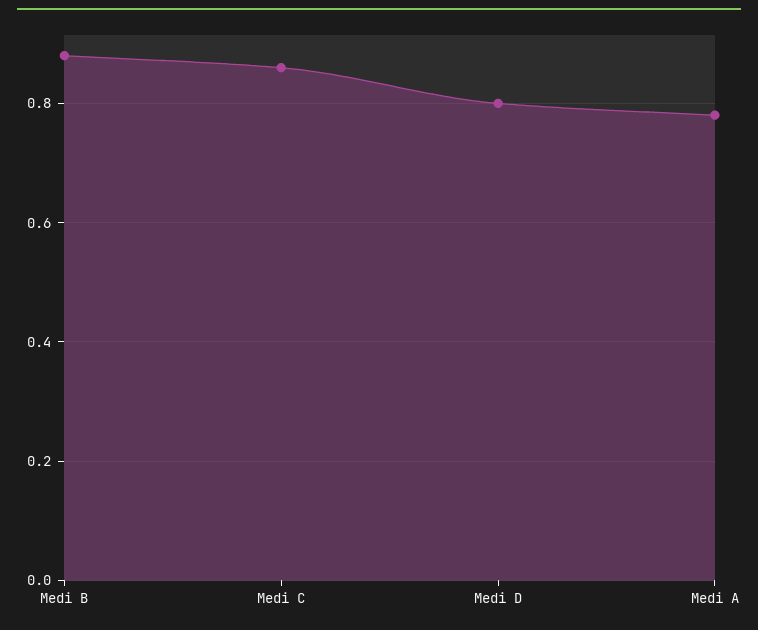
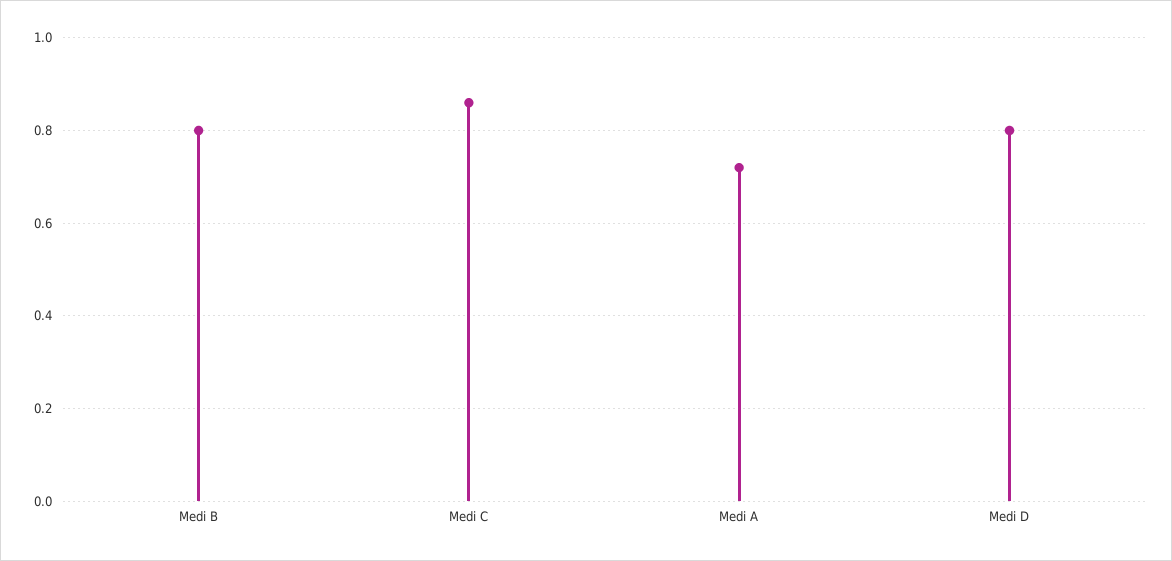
Medi B: 0.88 -> 0.8
Medi A: 0.78 -> 0.72

